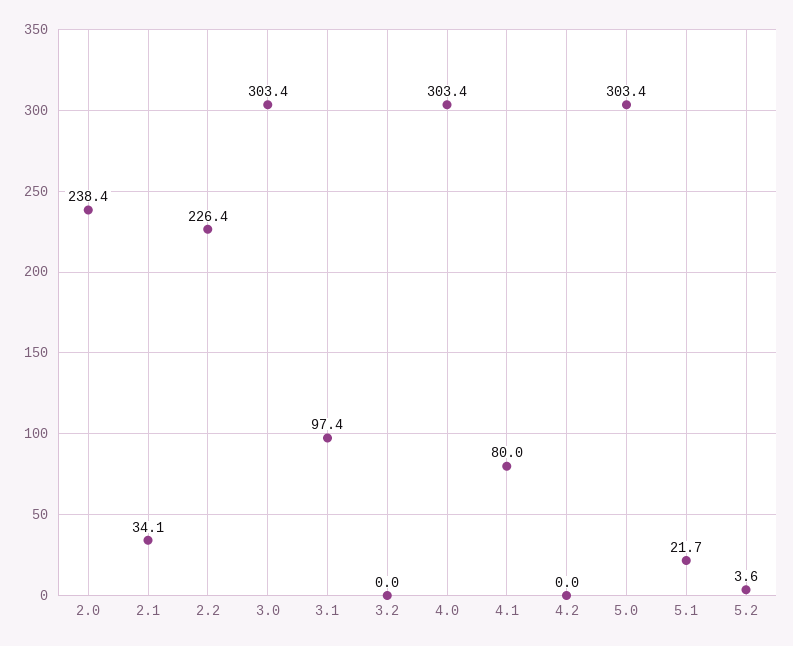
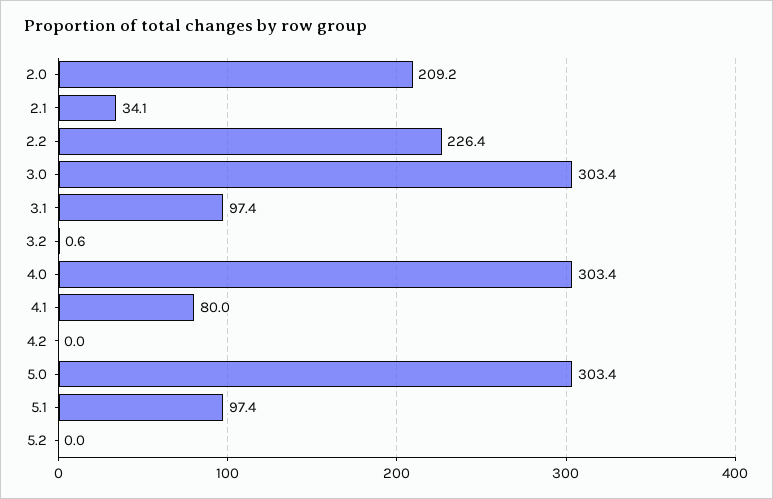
2.0: 238.4 -> 209.2
3.2: 0 -> 0.6
5.1: 21.7 -> 97.4
5.2: 3.6 -> 0

